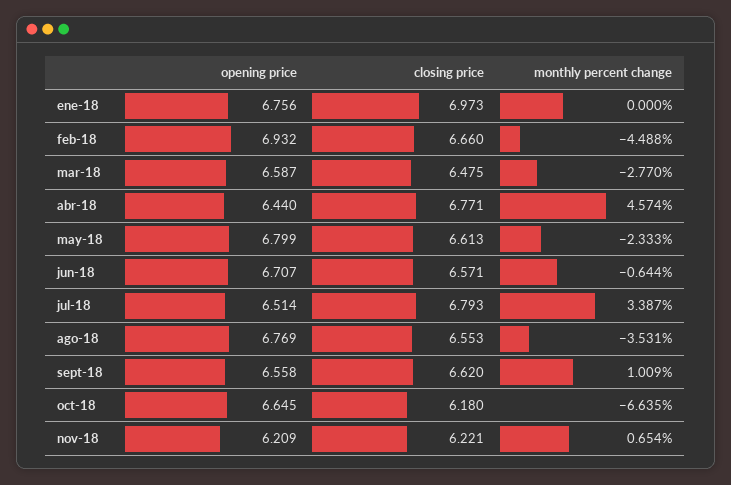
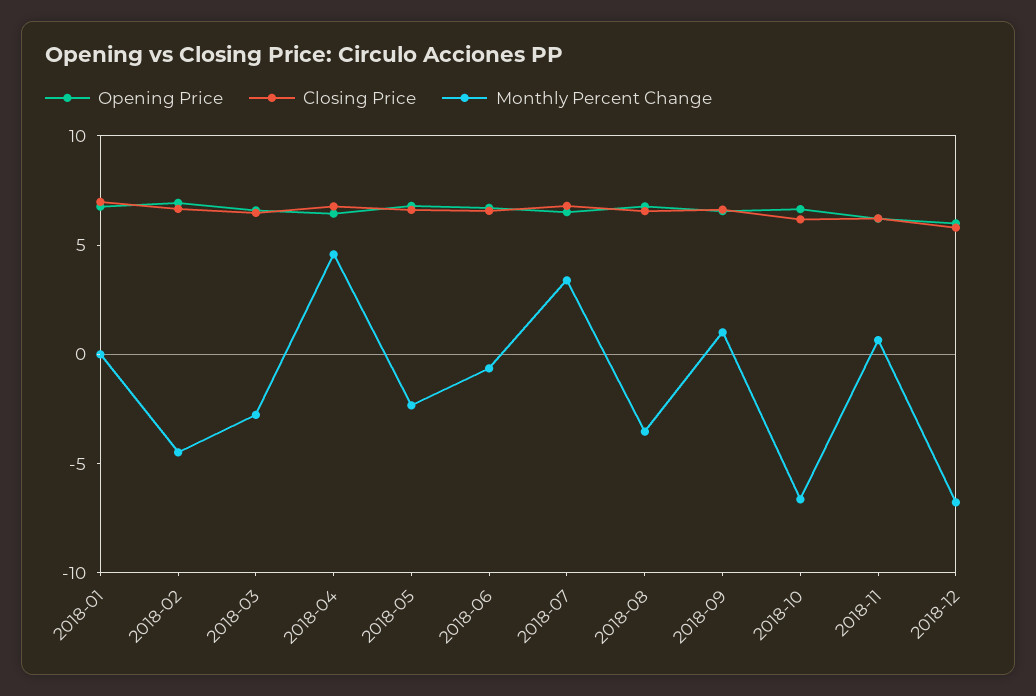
opening price, 2018-12: none -> 6
closing price, 2018-12: none -> 6
monthly percent change, 2018-12: none -> -7

